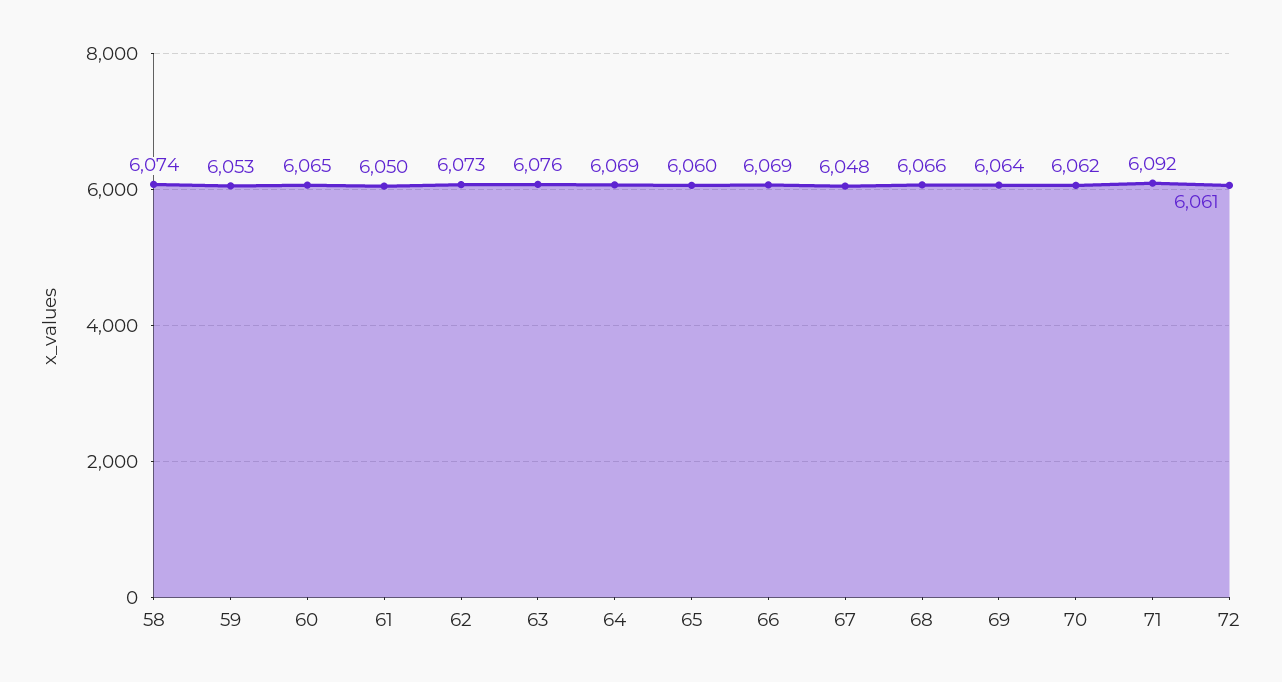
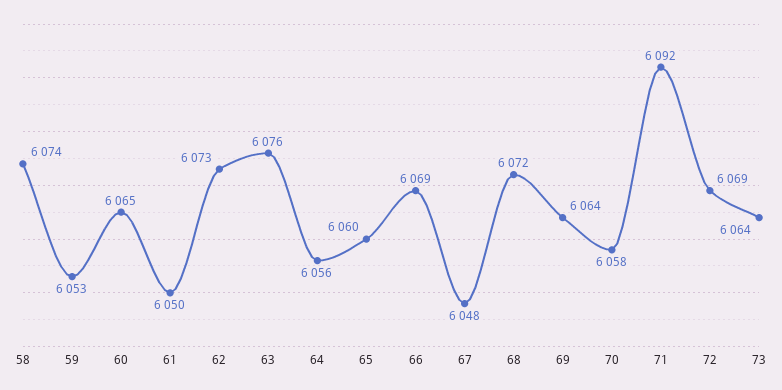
64: 6069 -> 6056
68: 6066 -> 6072
70: 6062 -> 6058
72: 6061 -> 6069
73: none -> 6064

